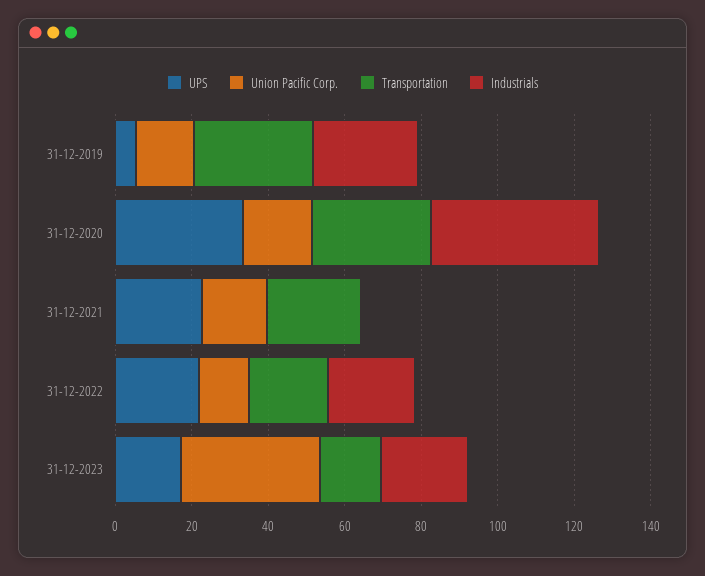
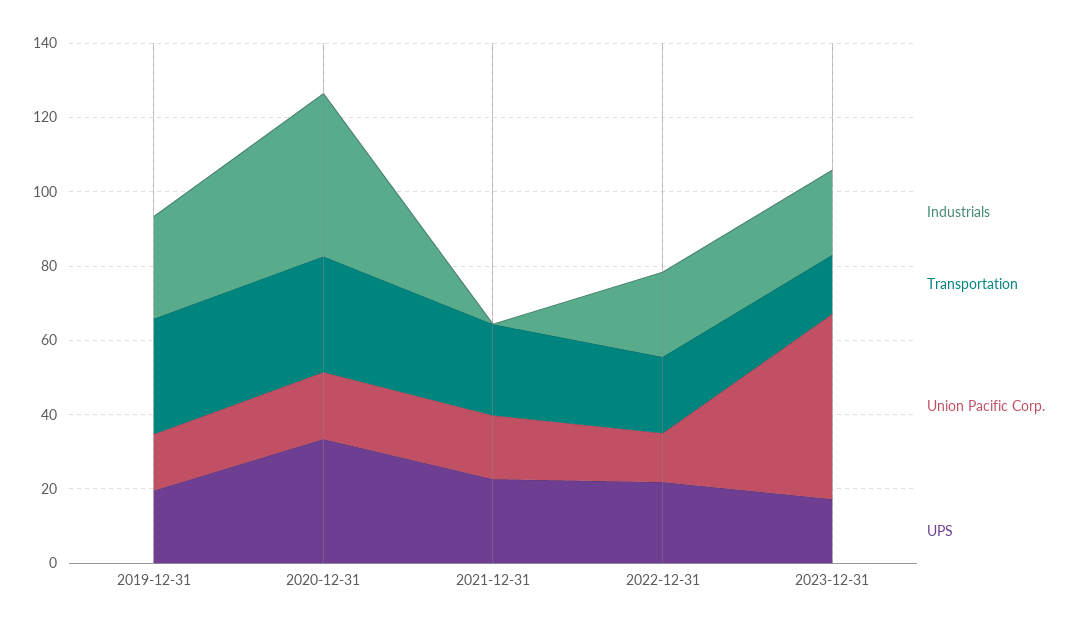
UPS, 31-12-2019: 5 -> 20
Union Pacific Corp., 31-12-2023: 35 -> 50

